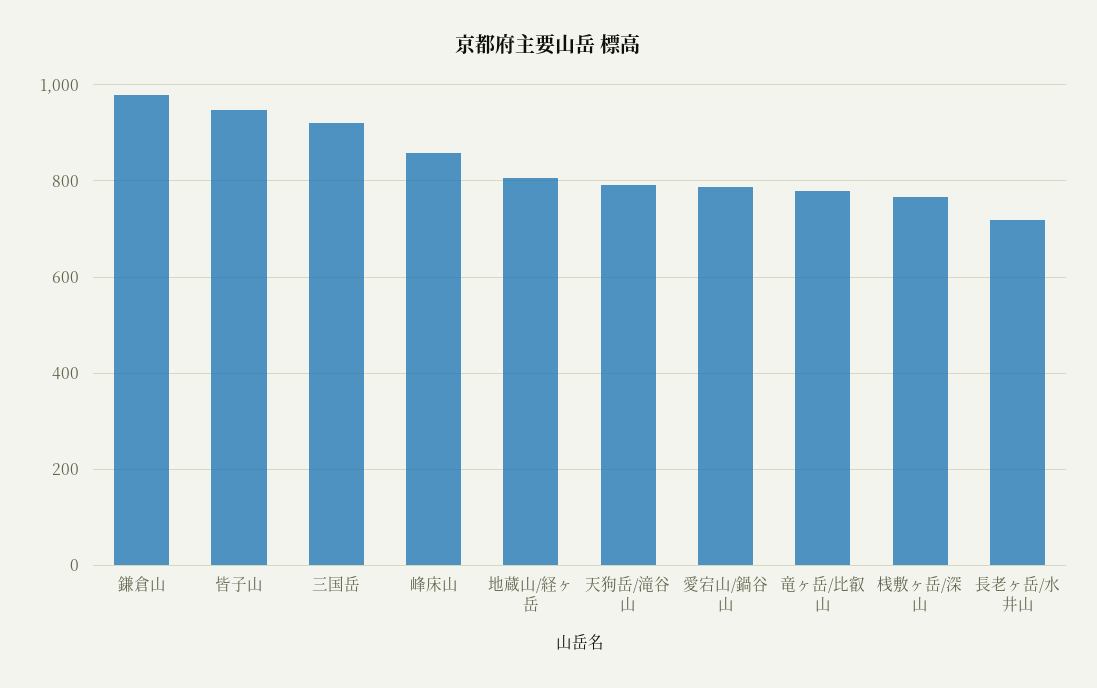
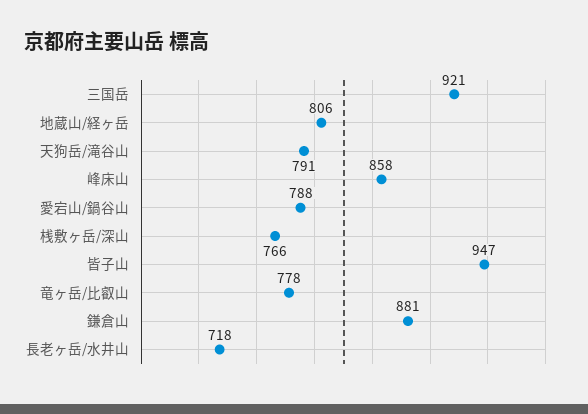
鎌倉山: 980 -> 881

